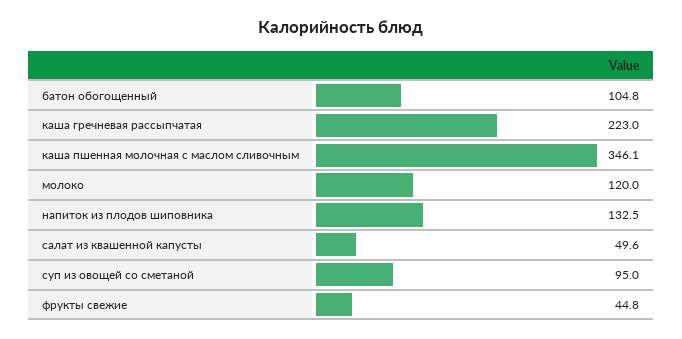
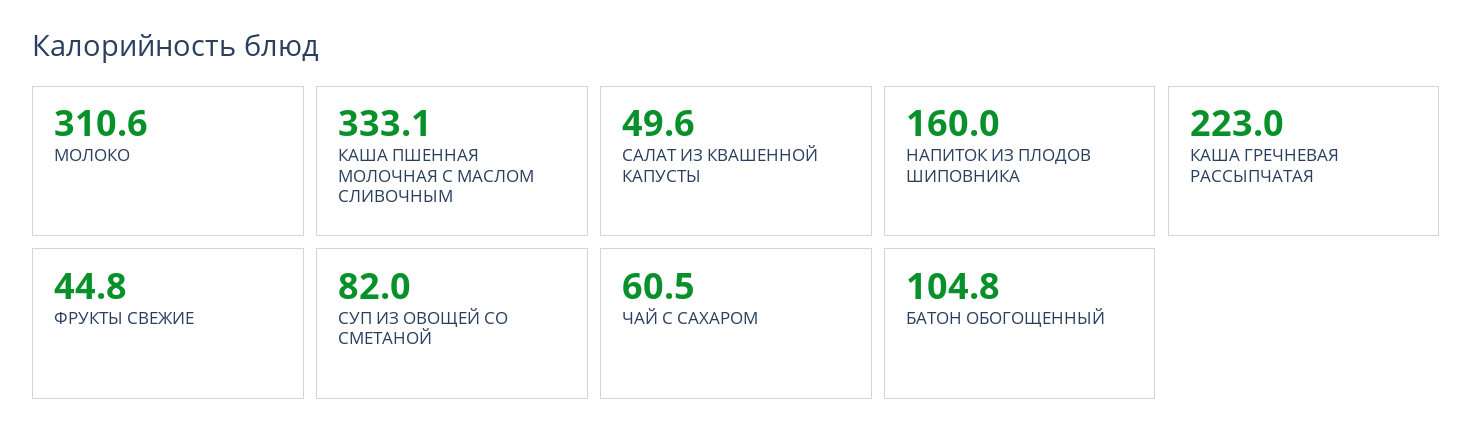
каша пшенная молочная с маслом сливочным: 346.1 -> 333.1
молоко: 120 -> 310.6
напиток из плодов шиповника: 132.5 -> 160
суп из овощей со сметаной: 95 -> 82
ЧАЙ С САХАРОМ: none -> 60.5

